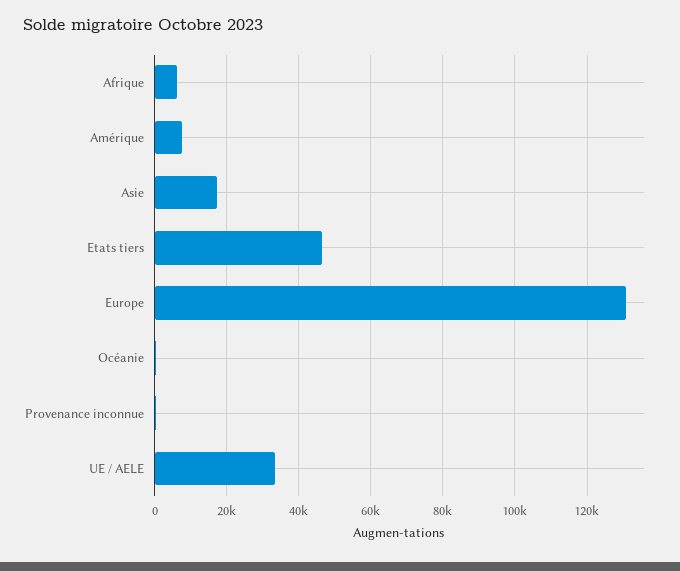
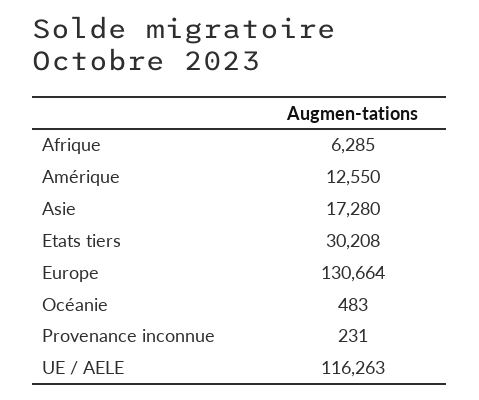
Amérique: 8000 -> 12550
Etats tiers: 46000 -> 30208
UE / AELE: 34000 -> 116263

